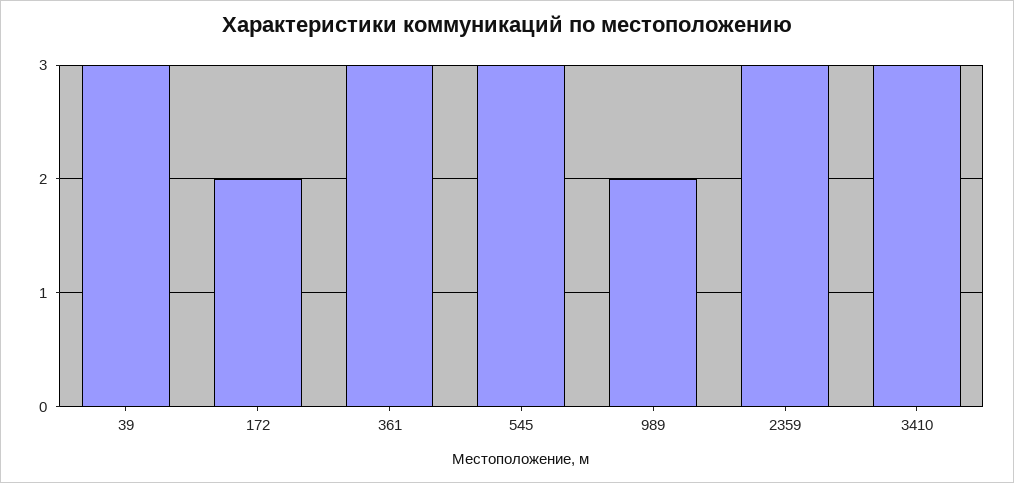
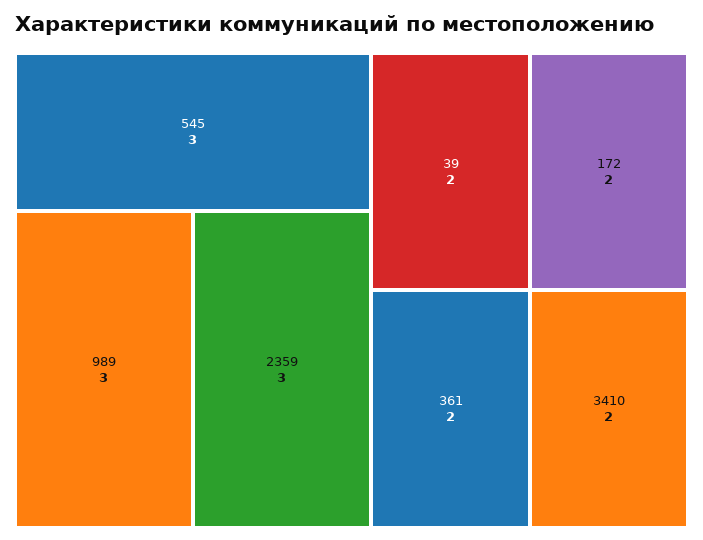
39: 3 -> 2
361: 3 -> 2
989: 2 -> 3
3410: 3 -> 2

